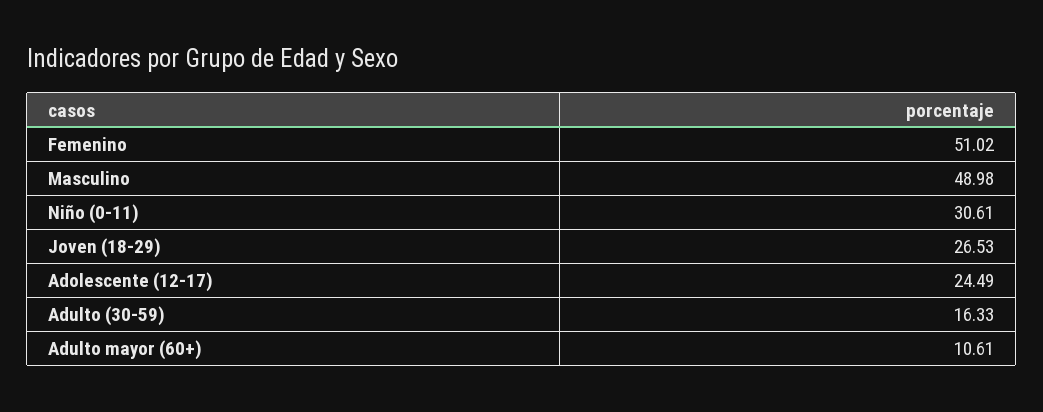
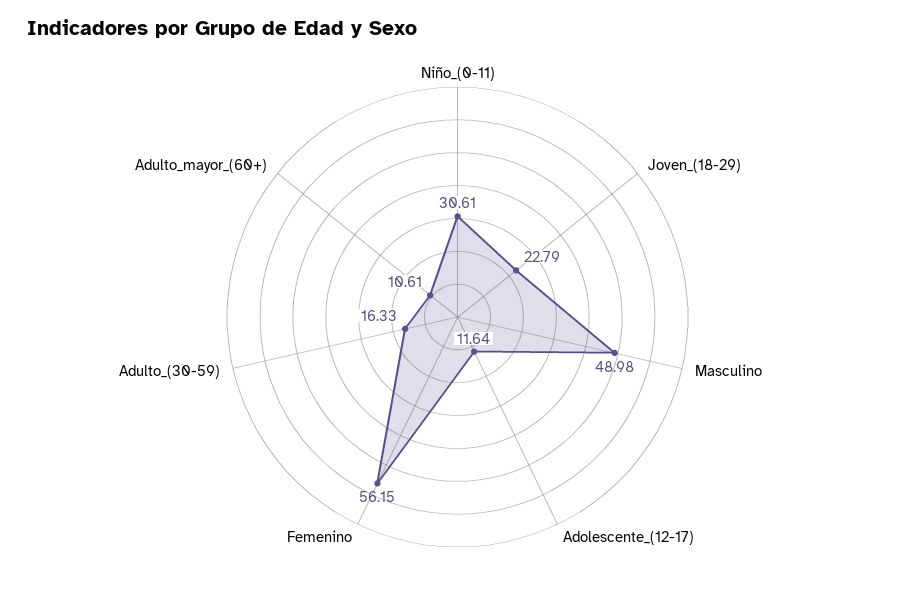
Femenino: 51.02 -> 56.15
Joven (18-29): 26.53 -> 22.79
Adolescente (12-17): 24.49 -> 11.64

